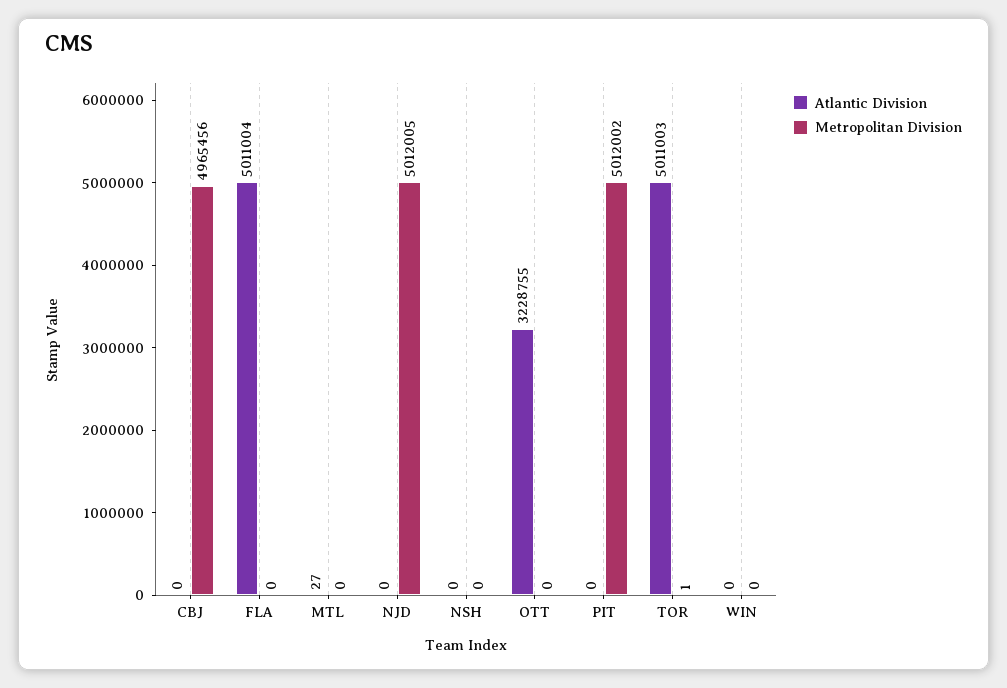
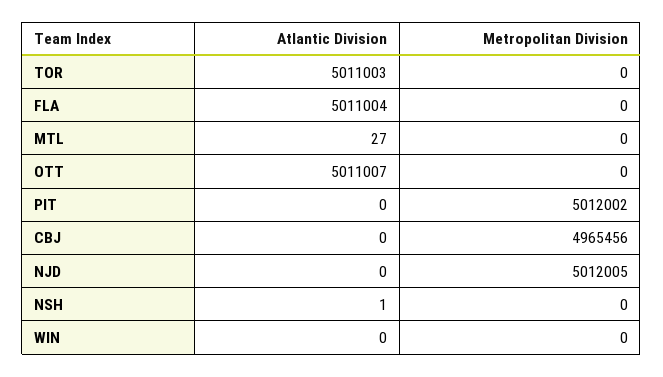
Atlantic Division, NSH: 0 -> 1
Atlantic Division, OTT: 3228755 -> 5011007
Metropolitan Division, TOR: 1 -> 0

